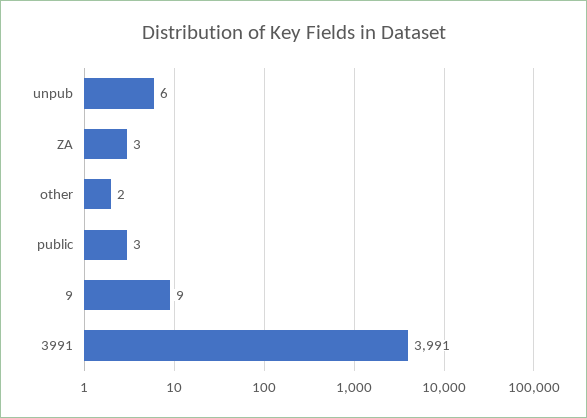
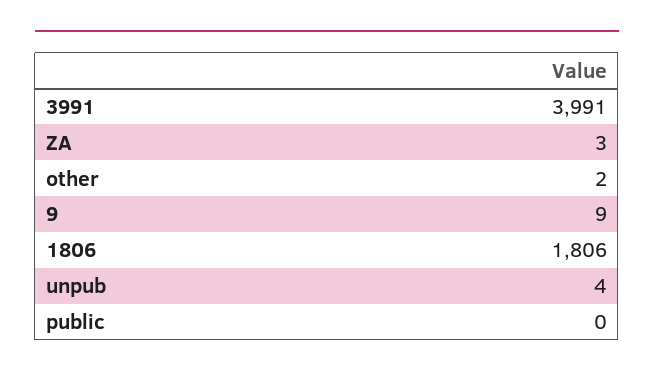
unpub: 6 -> 4
public: 3 -> 0
1806: none -> 1806

